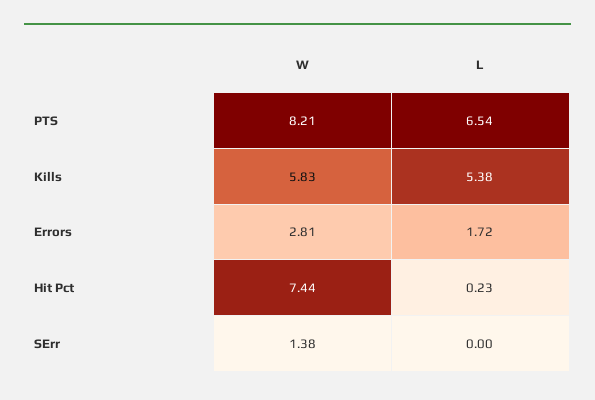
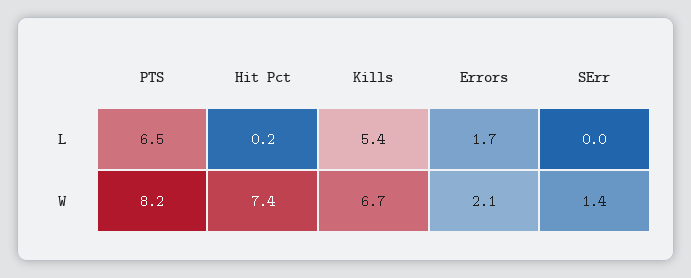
W, Kills: 5.83 -> 6.7
W, Errors: 2.81 -> 2.1

